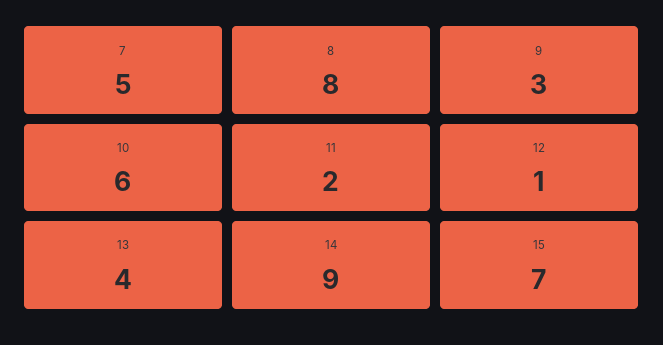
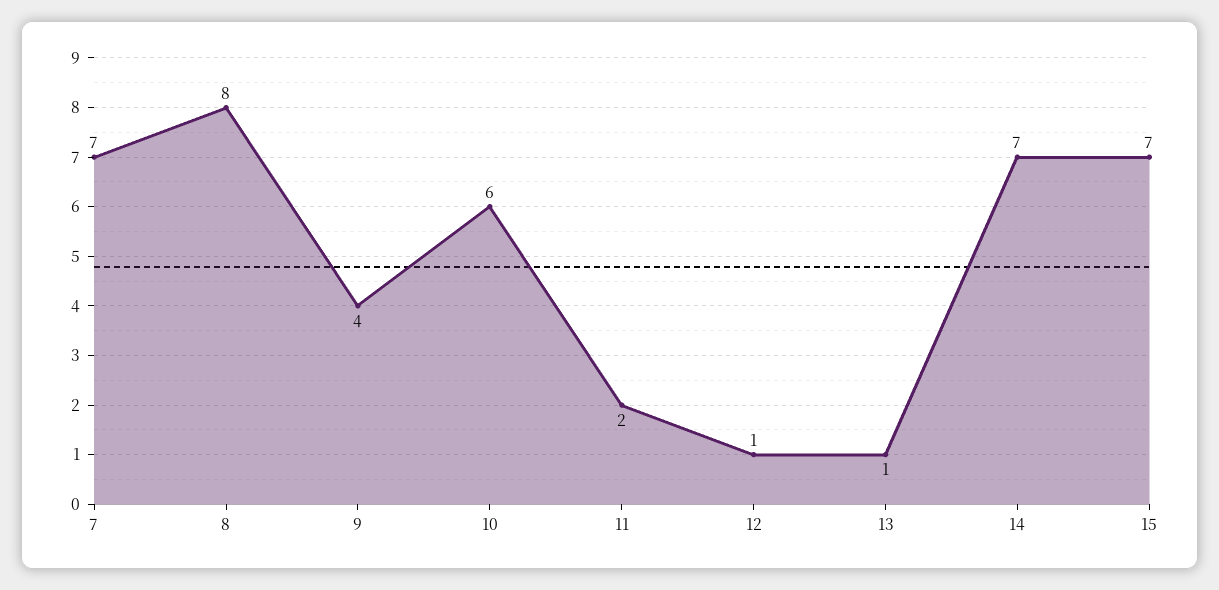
7: 5 -> 7
9: 3 -> 4
13: 4 -> 1
14: 9 -> 7

